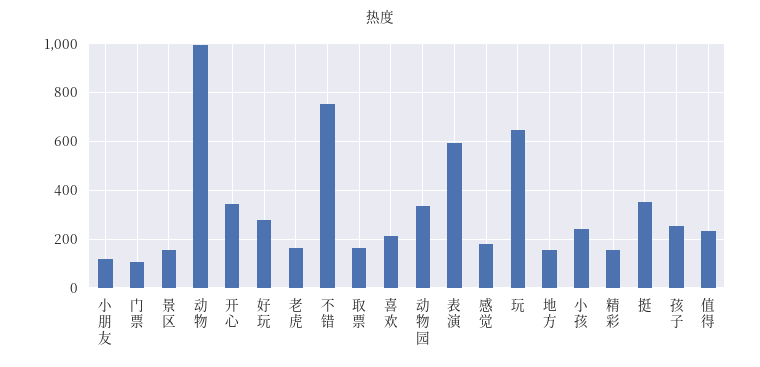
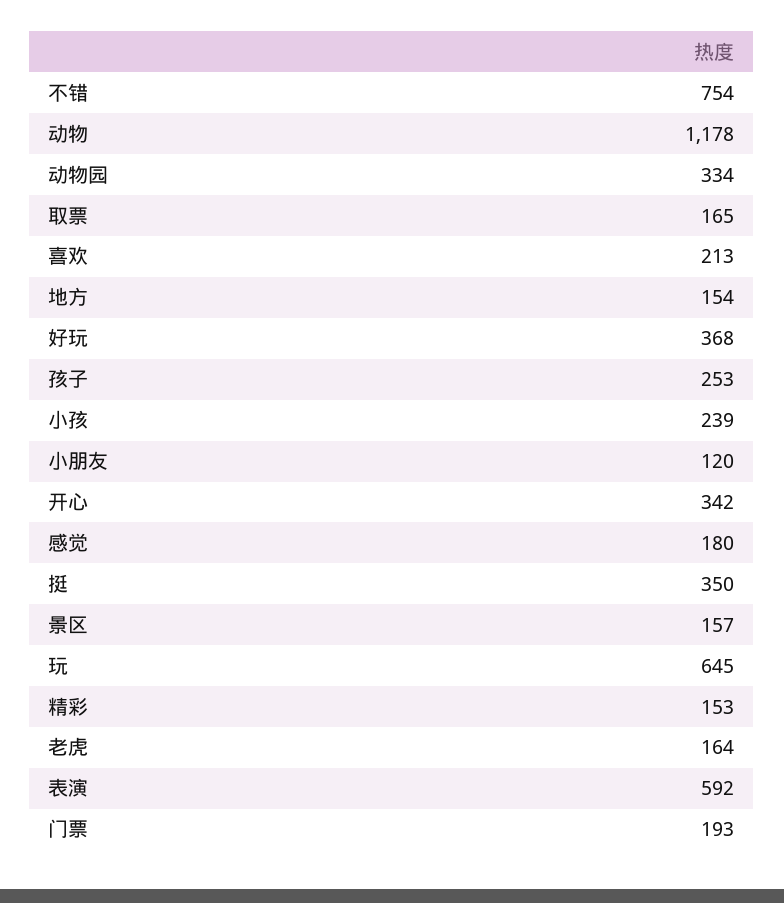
门票: 100 -> 193
动物: 1000 -> 1178
好玩: 275 -> 368
值得: 225 -> none

